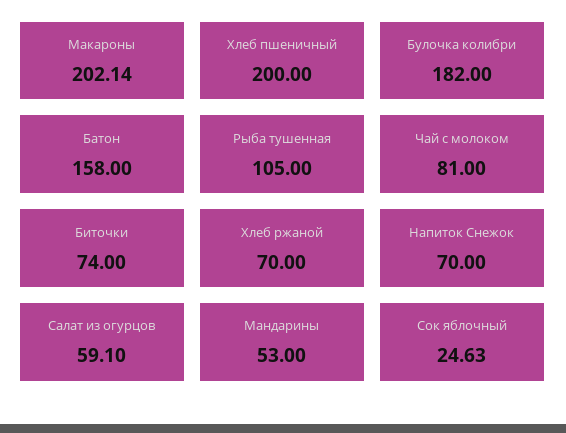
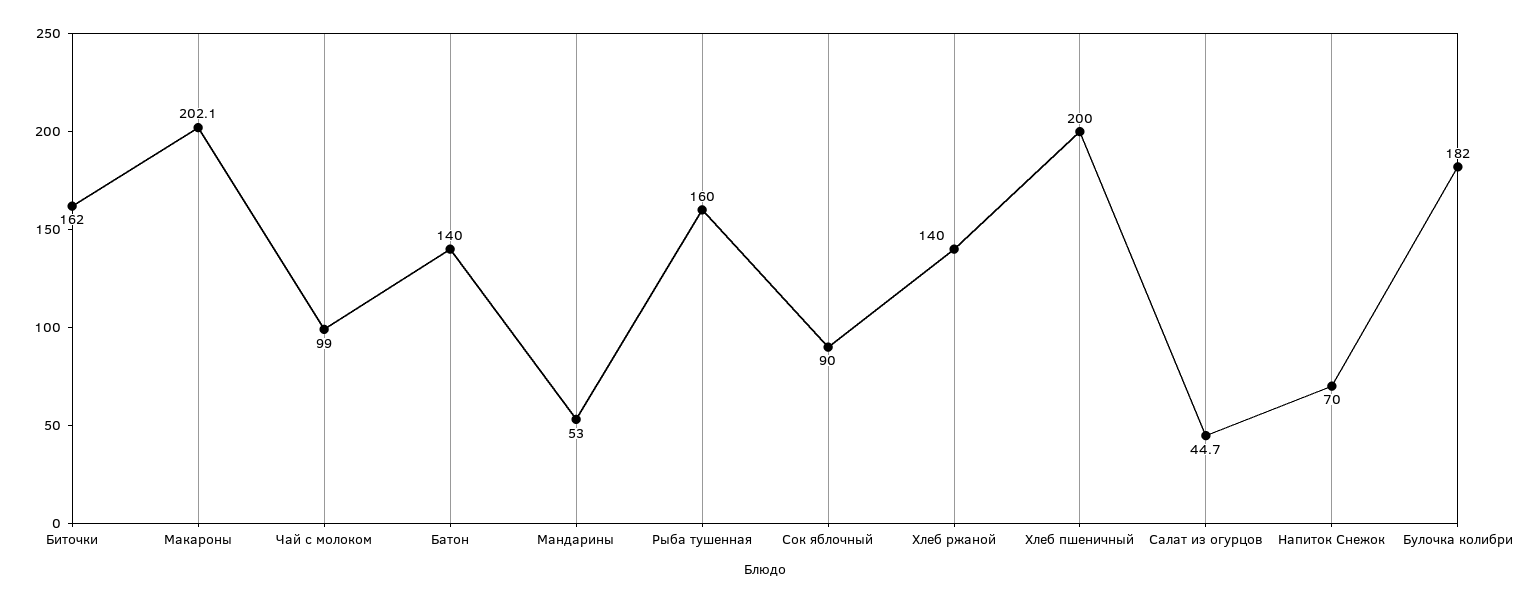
Батон: 158 -> 140
Рыба тушенная: 105 -> 160
Чай с молоком: 81 -> 99
Биточки: 74 -> 162
Хлеб ржаной: 70 -> 140
Салат из огурцов: 59.1 -> 44.7
Сок яблочный: 24.63 -> 90

